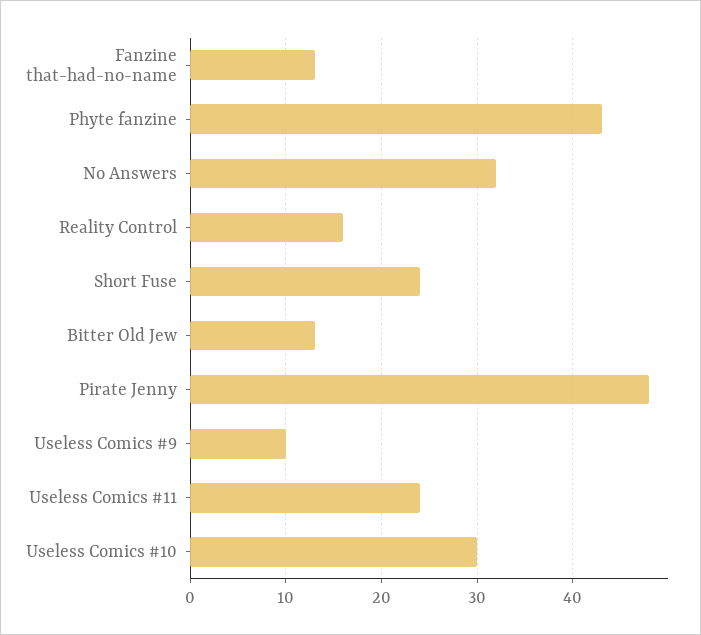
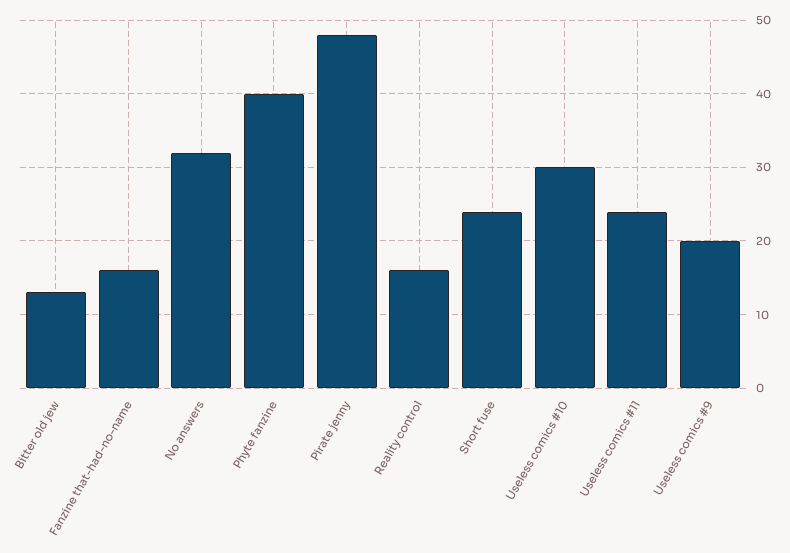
Fanzine that-had-no-name: 13 -> 16
Phyte fanzine: 43 -> 40
Useless Comics #9: 10 -> 20

